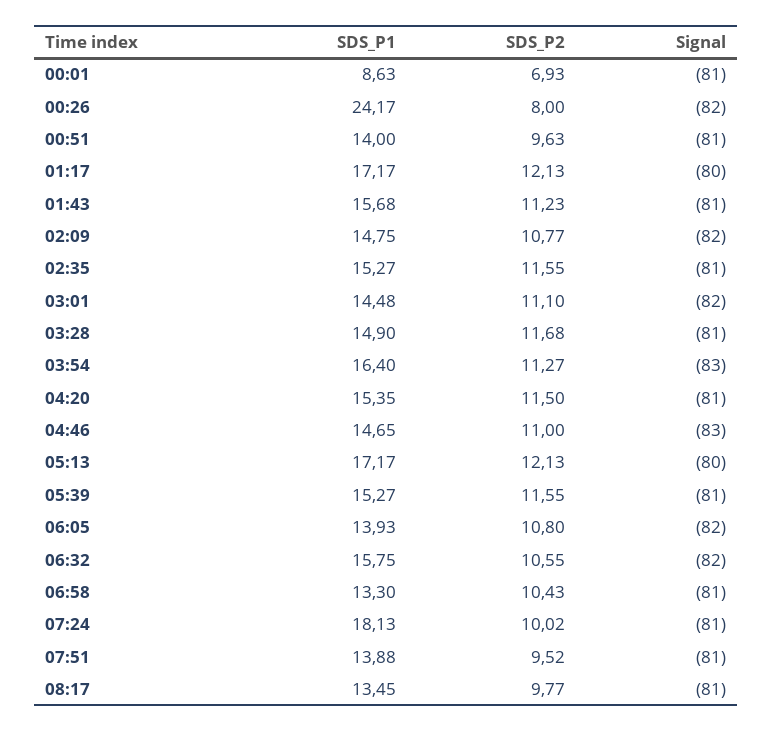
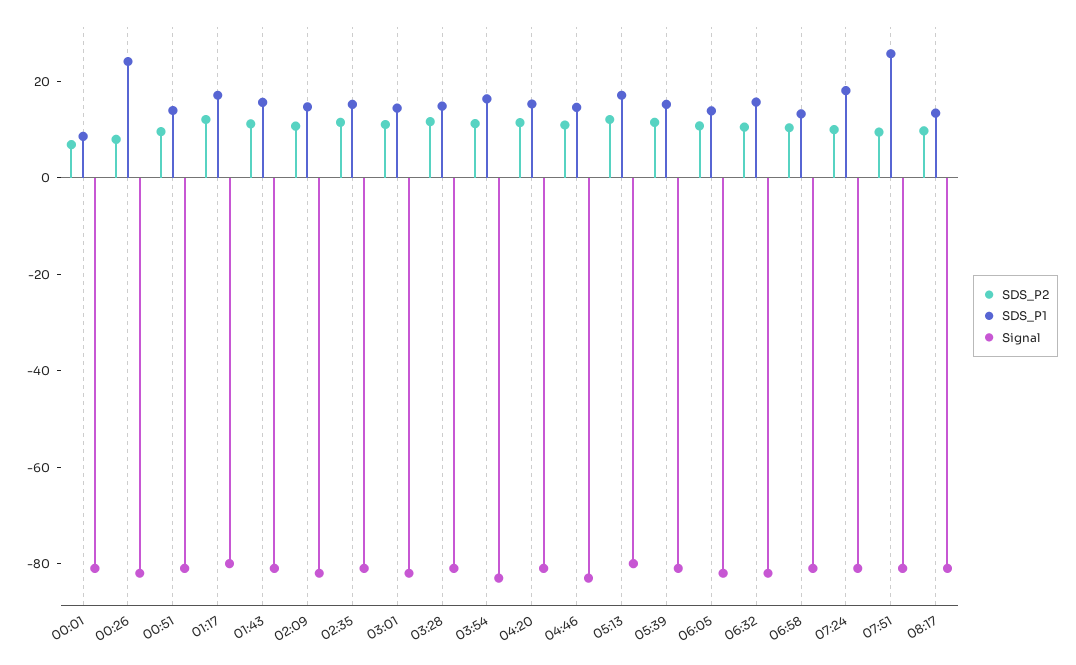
SDS_P1, 07:51: 13.88 -> 25

